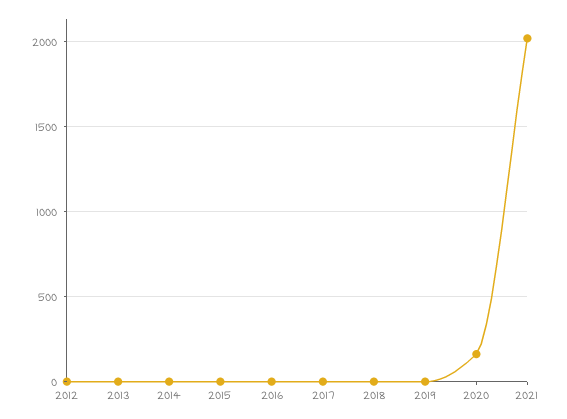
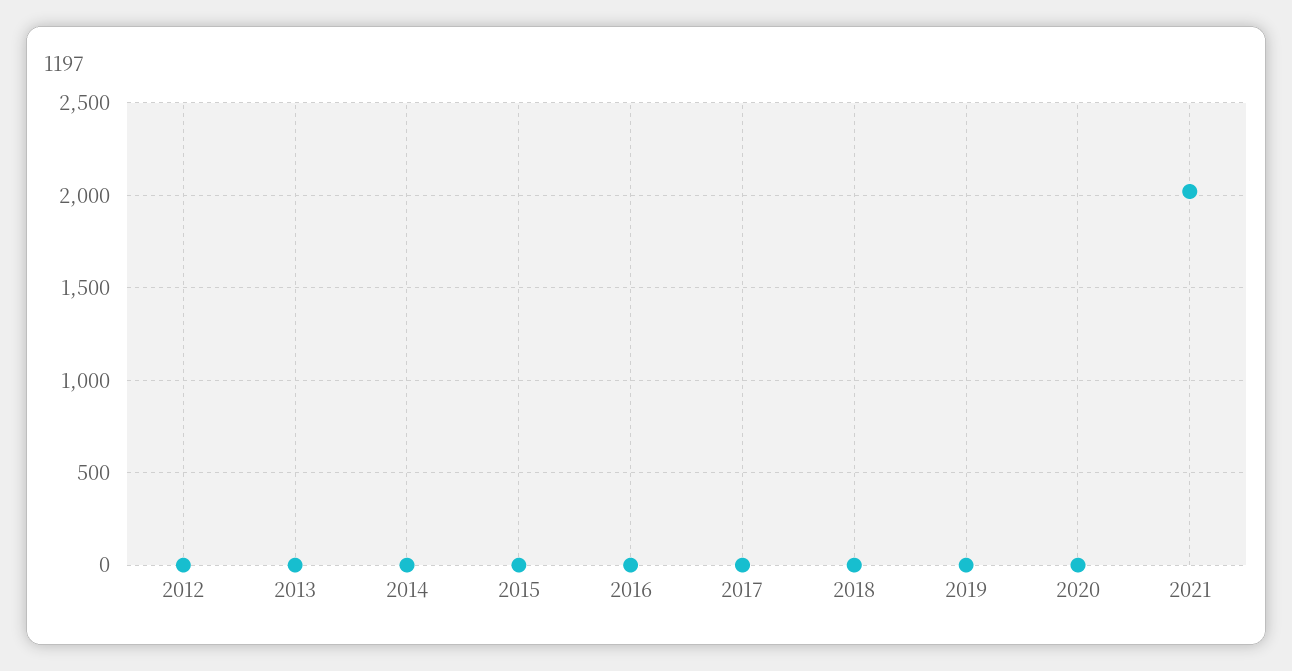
2020: 150 -> 0

